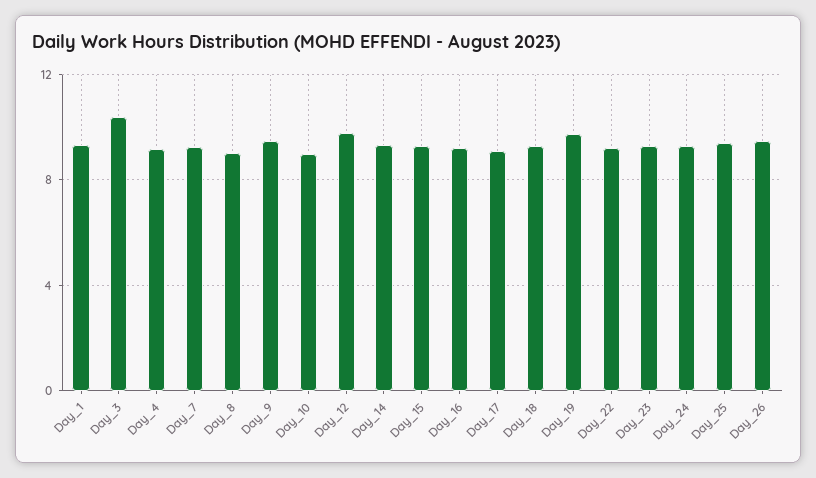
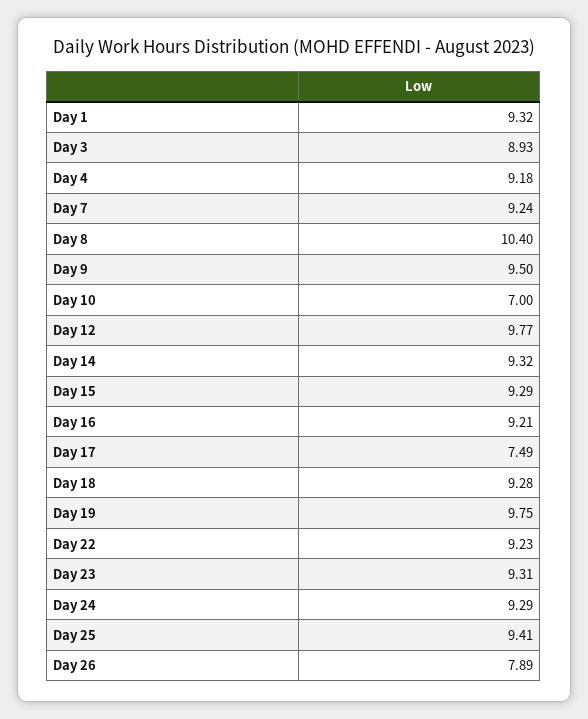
Day_3: 10.5 -> 8.93
Day_8: 9 -> 10.4
Day_10: 9 -> 7
Day_17: 9 -> 7.49
Day_26: 9.5 -> 7.89

